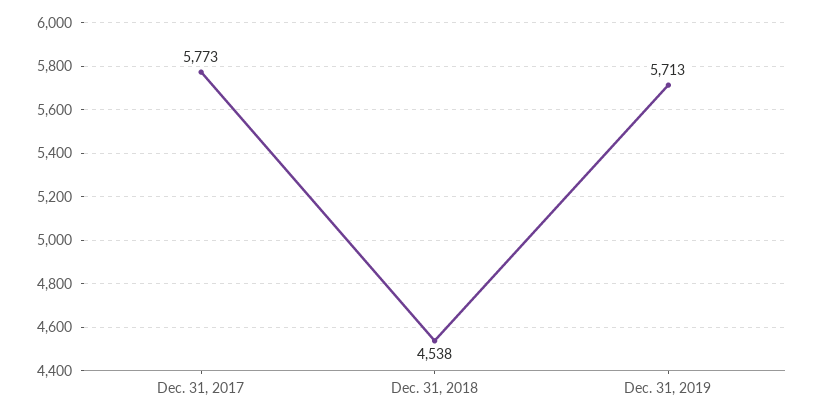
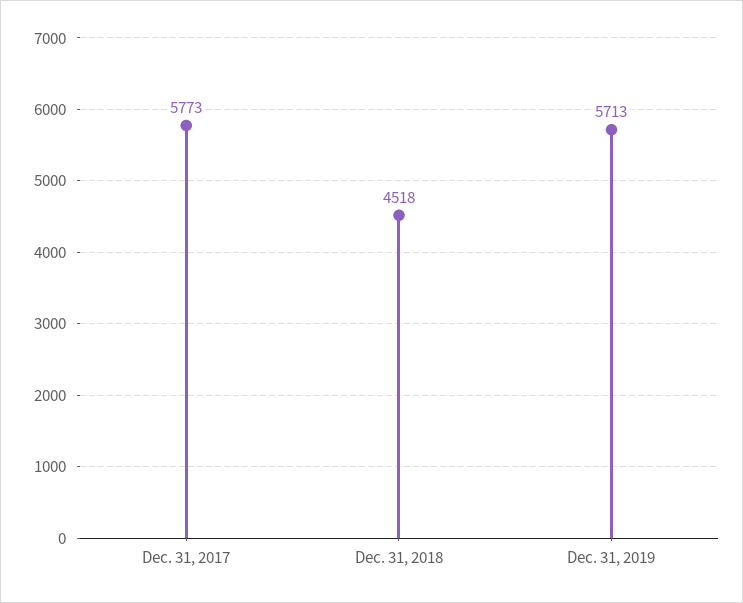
Dec. 31, 2018: 4538 -> 4518

